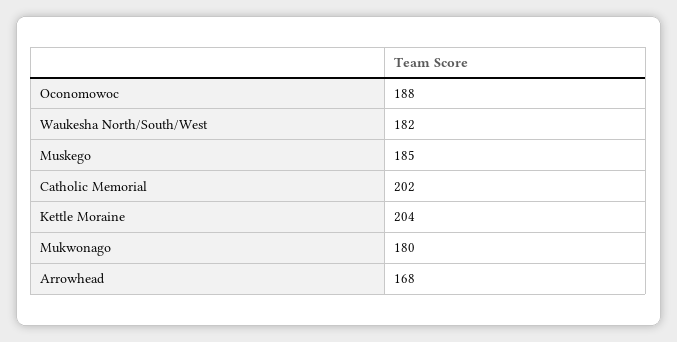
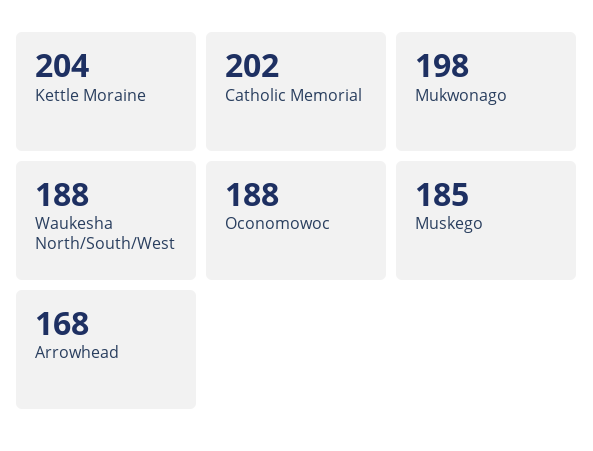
Waukesha North/South/West: 182 -> 188
Mukwonago: 180 -> 198

